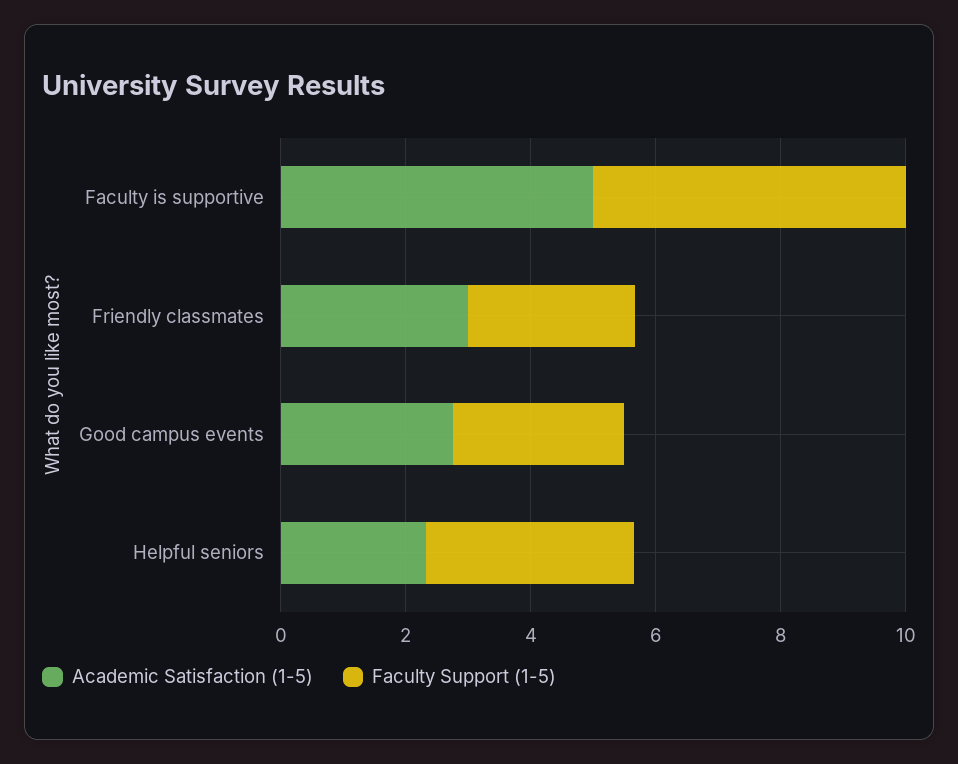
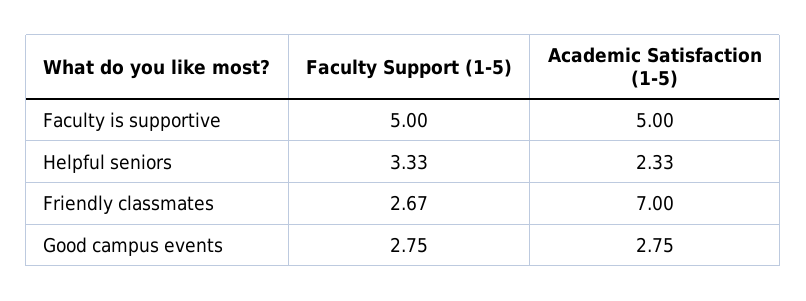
Academic Satisfaction (1-5), Friendly classmates: 3 -> 7

